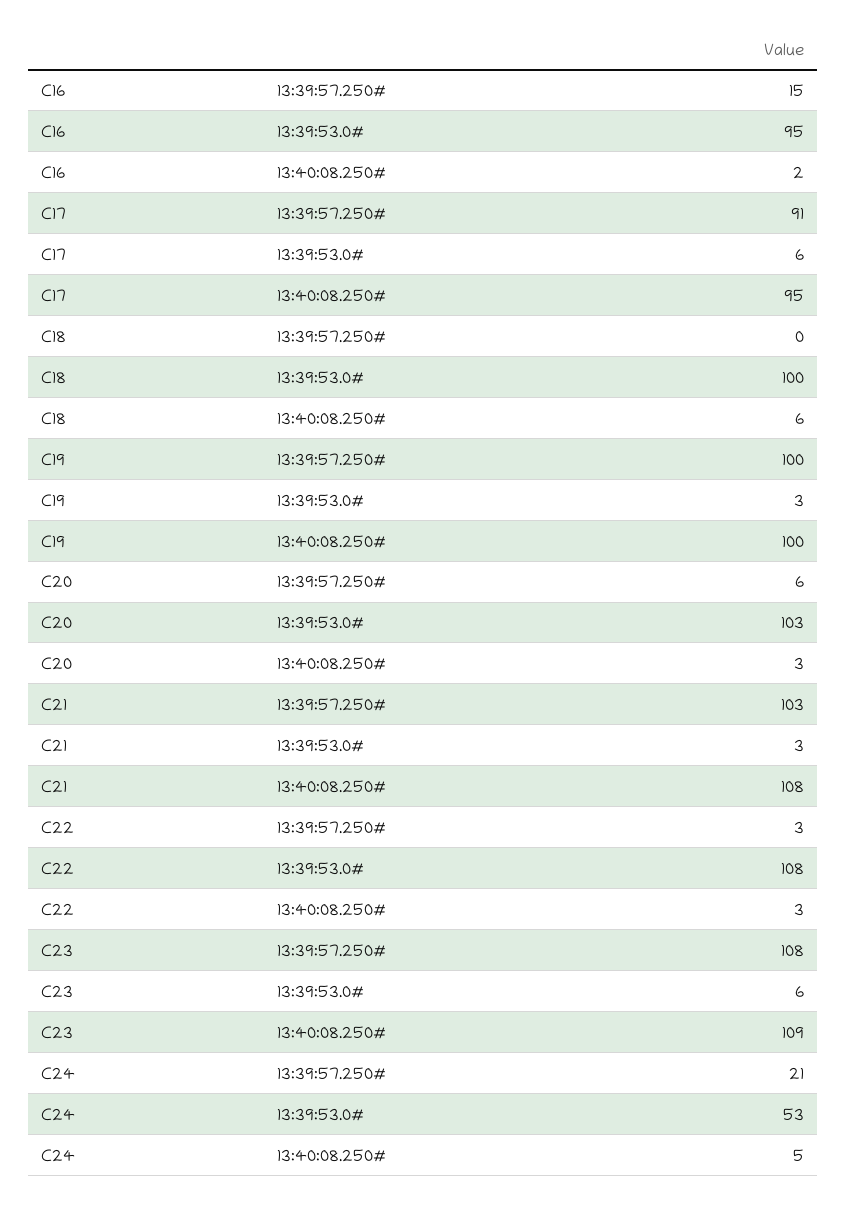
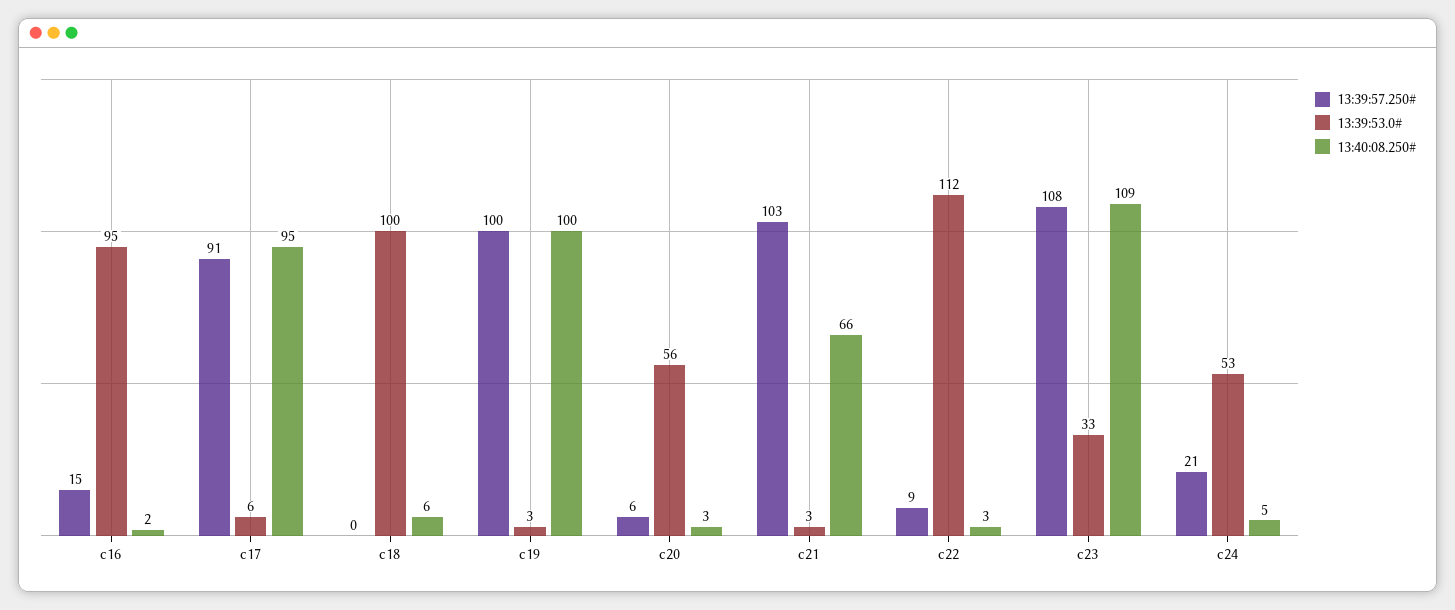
13:39:53.0#, C20: 103 -> 56
13:40:08.250#, C21: 108 -> 66
13:39:57.250#, C22: 3 -> 9
13:39:53.0#, C22: 108 -> 112
13:39:53.0#, C23: 6 -> 33

